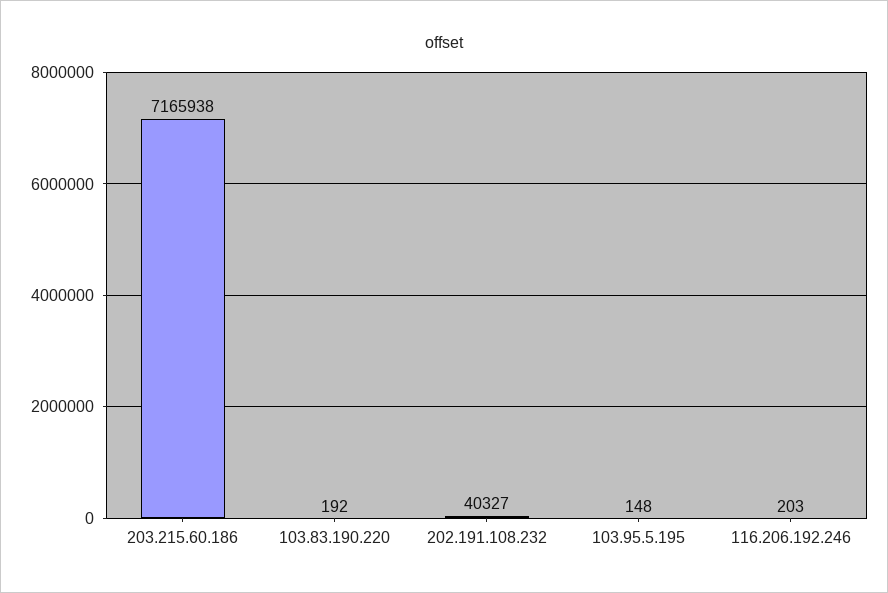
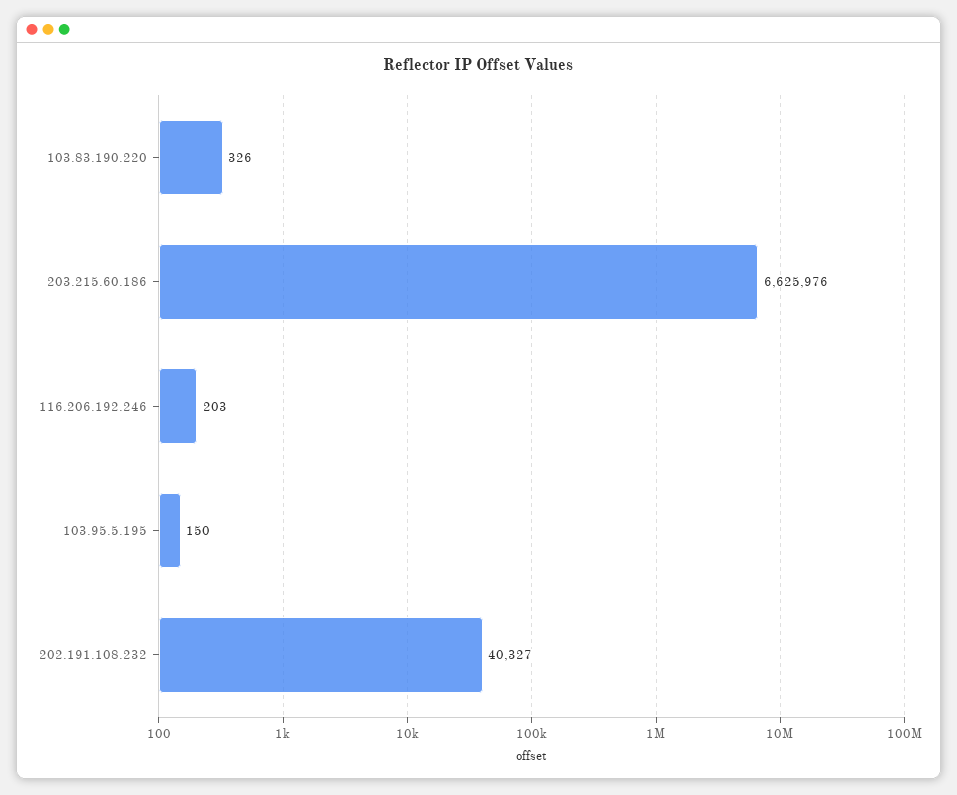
203.215.60.186: 7165938 -> 6625976
103.83.190.220: 192 -> 326
103.95.5.195: 148 -> 150

